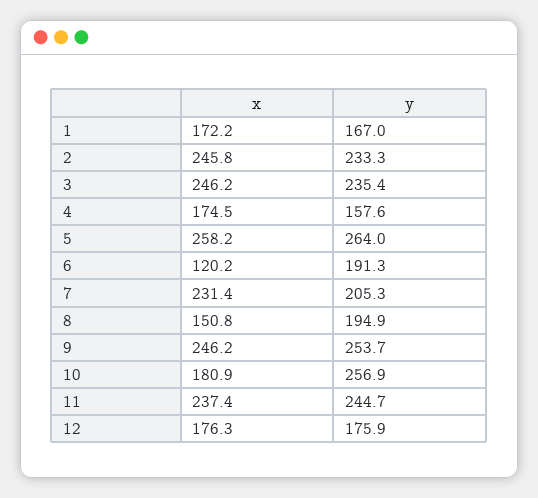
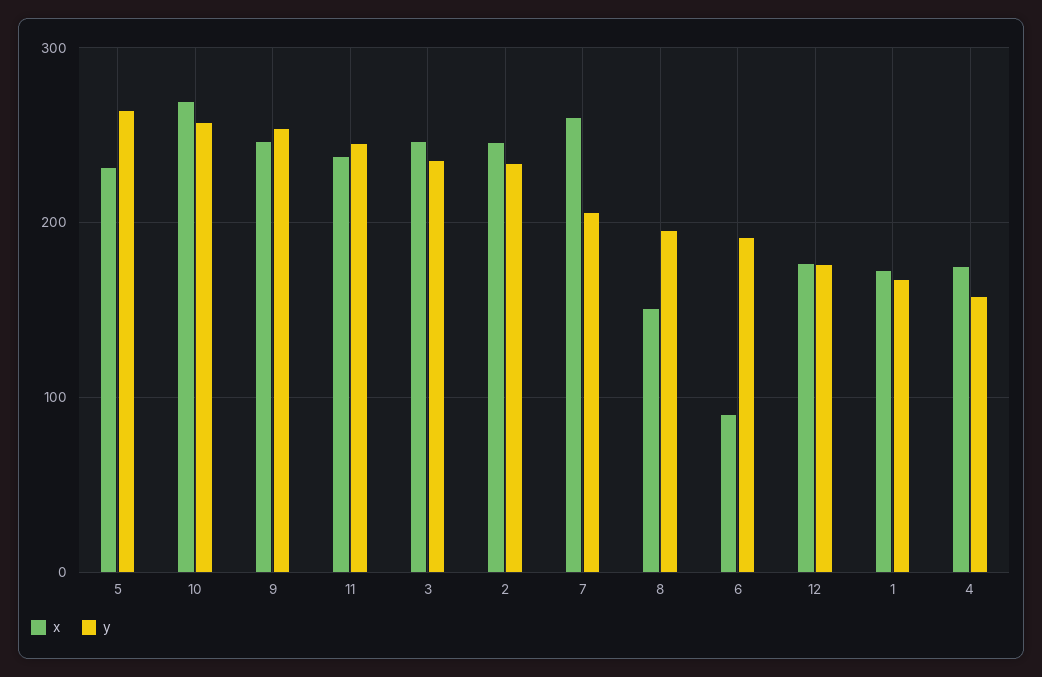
x, 5: 258.2 -> 230
x, 6: 120.2 -> 90
x, 7: 231.4 -> 260
x, 10: 180.9 -> 270

